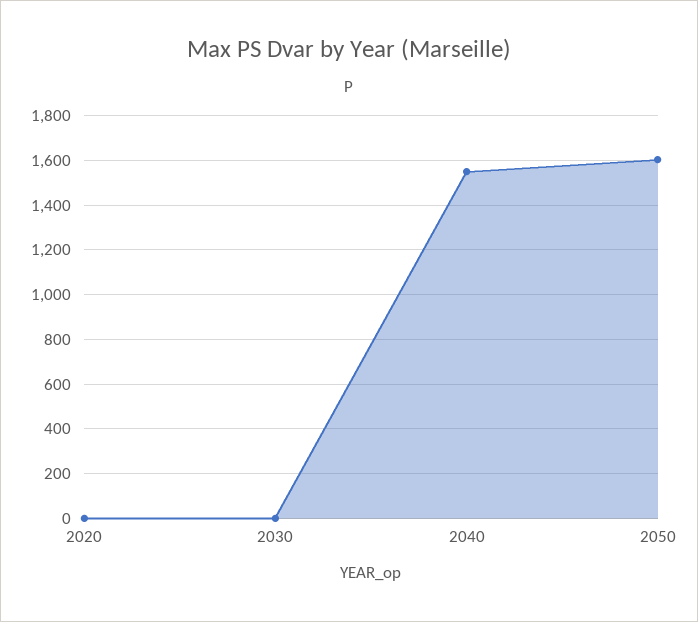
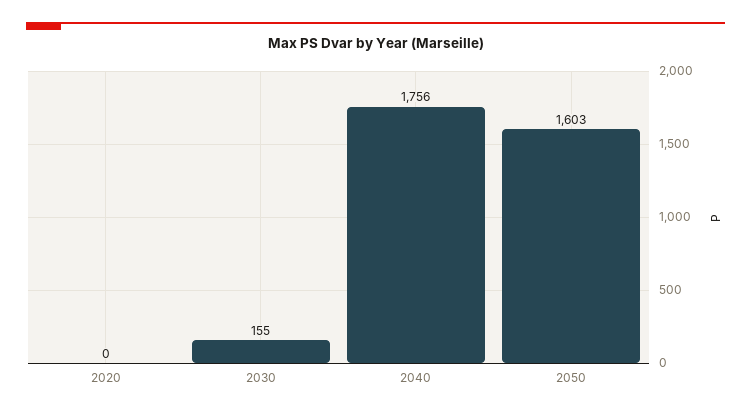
2030: 0 -> 155
2040: 1550 -> 1756

